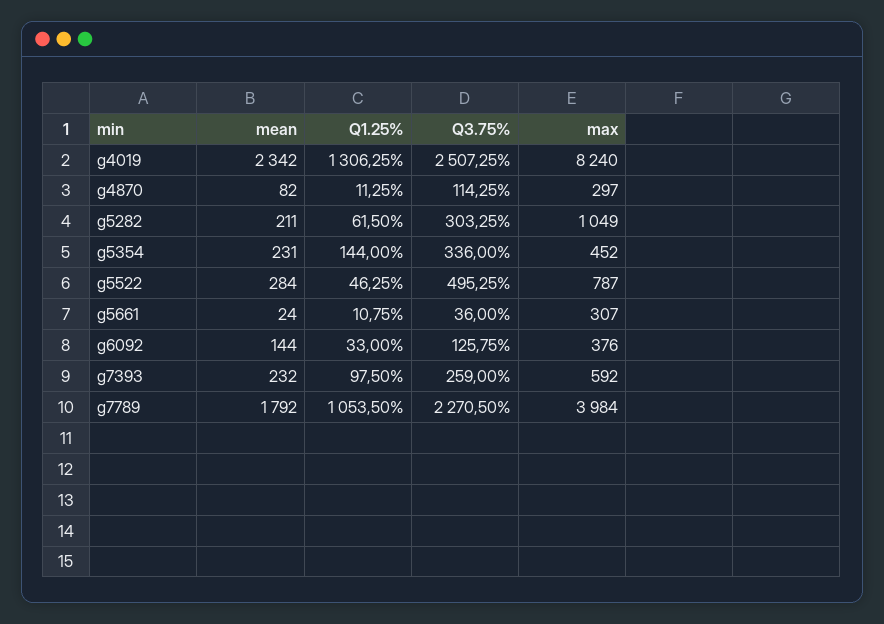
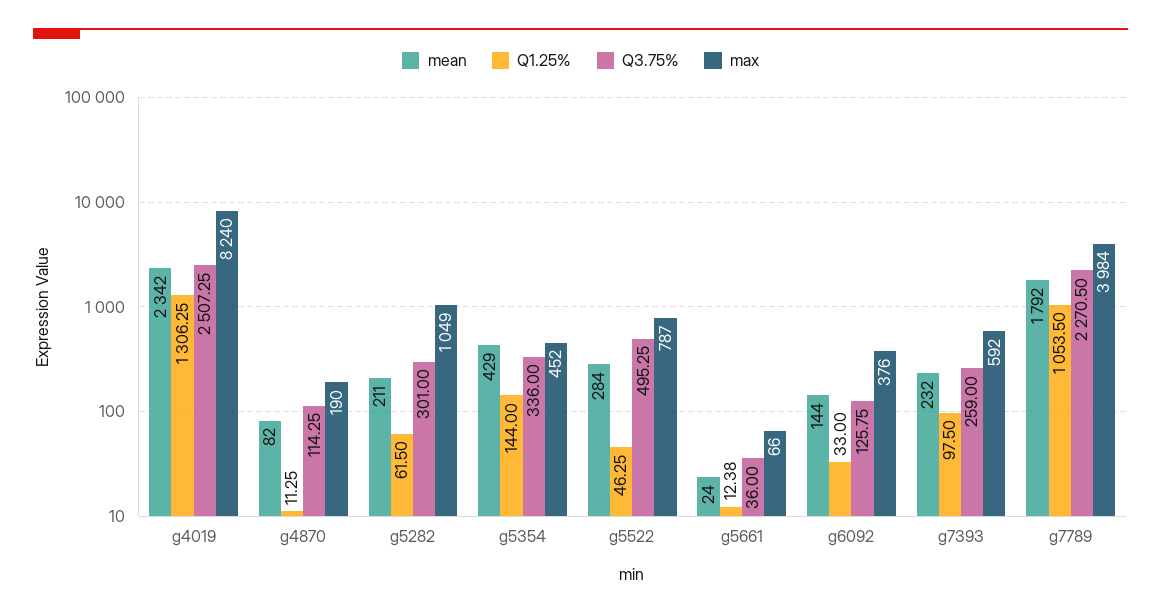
max, g4870: 297 -> 190
Q3.75%, g5282: 303.25 -> 301
mean, g5354: 231 -> 429
Q1.25%, g5661: 10.75 -> 12.38
max, g5661: 307 -> 66

